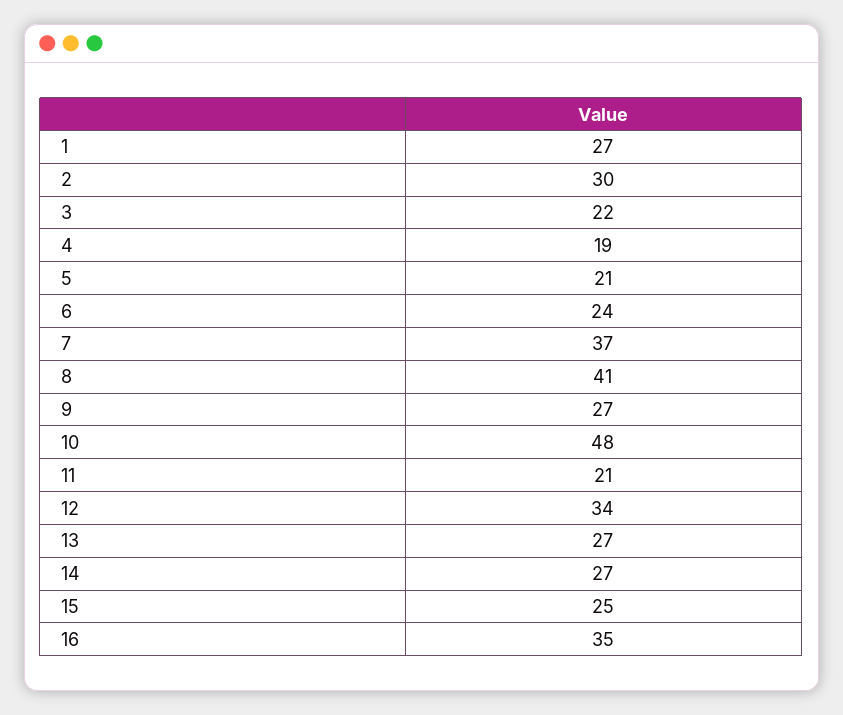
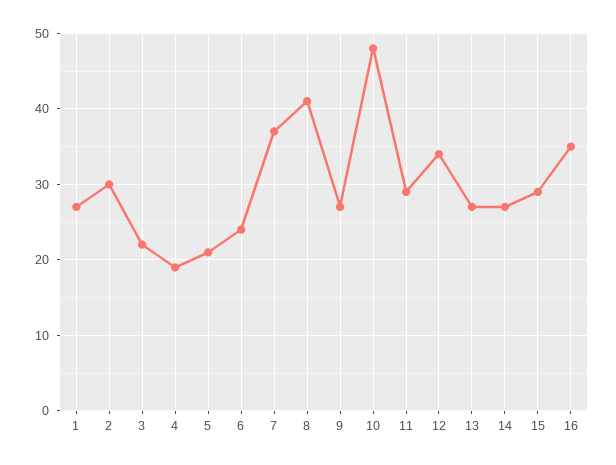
11: 21 -> 29
15: 25 -> 29

